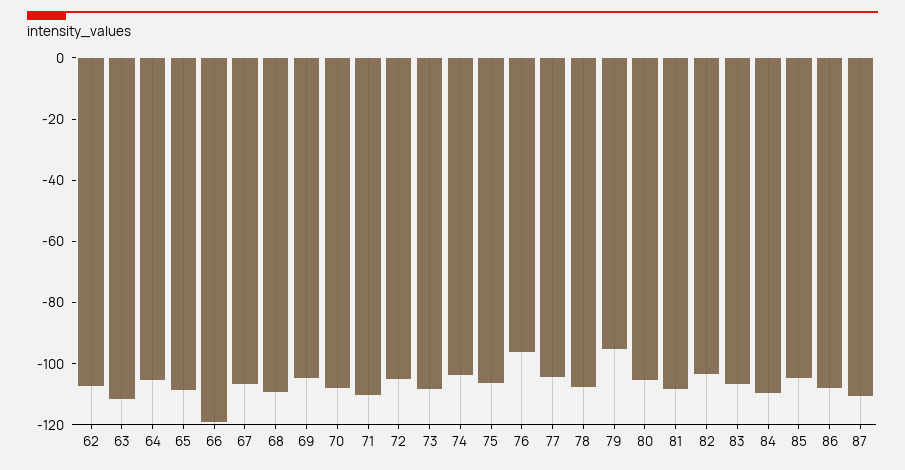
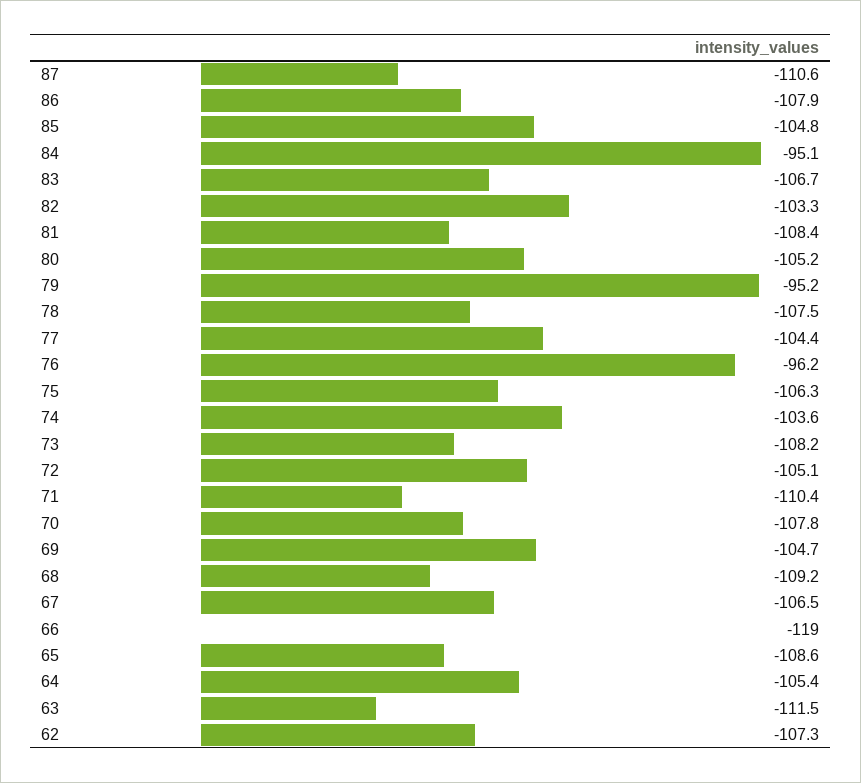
84: -110 -> -95.1

